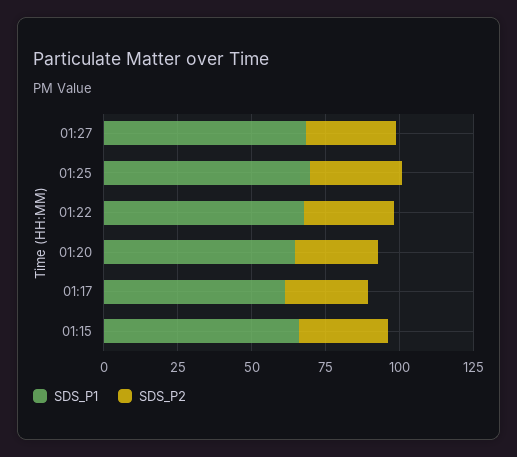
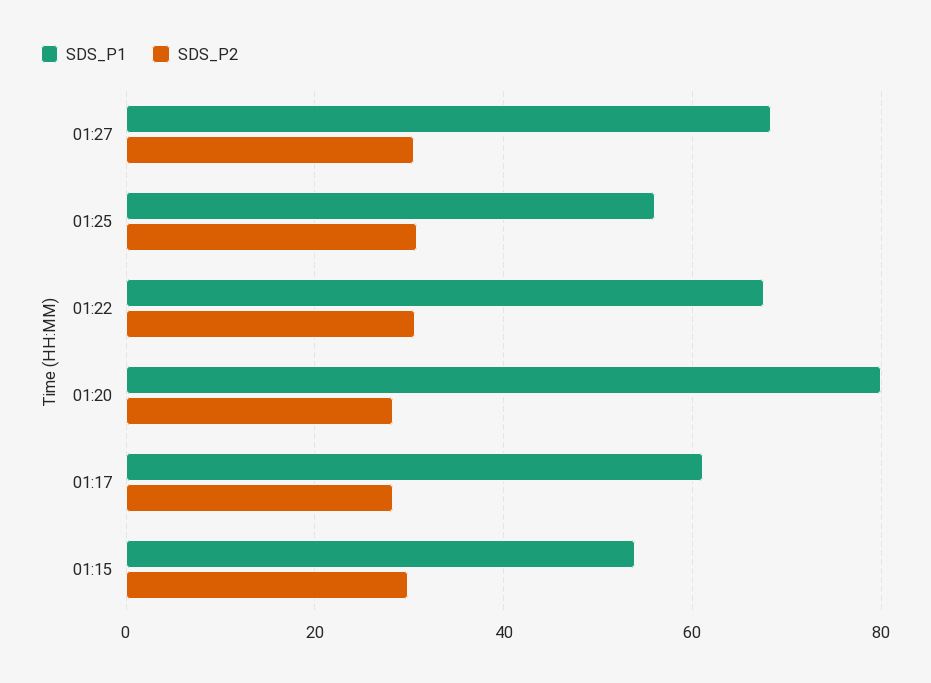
SDS_P1, 01:25: 70 -> 56
SDS_P1, 01:20: 65 -> 80
SDS_P1, 01:15: 65 -> 54

